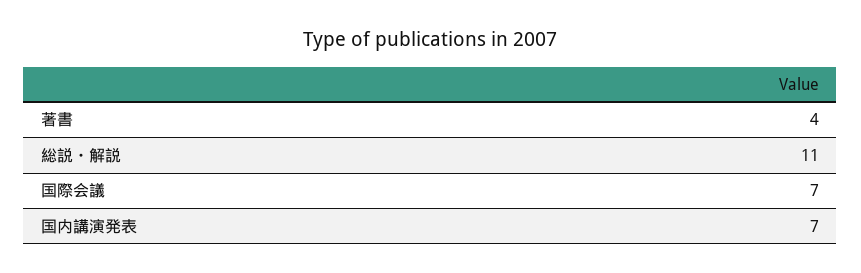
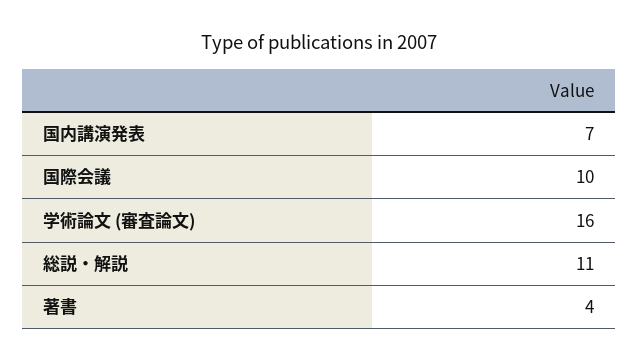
国際会議: 7 -> 10
学術論文 (審査論文): none -> 16

